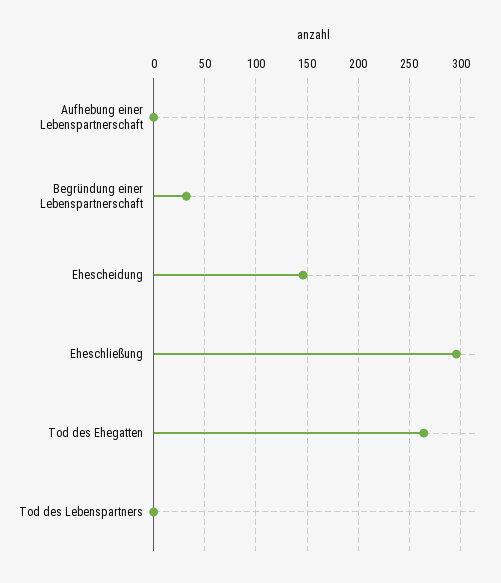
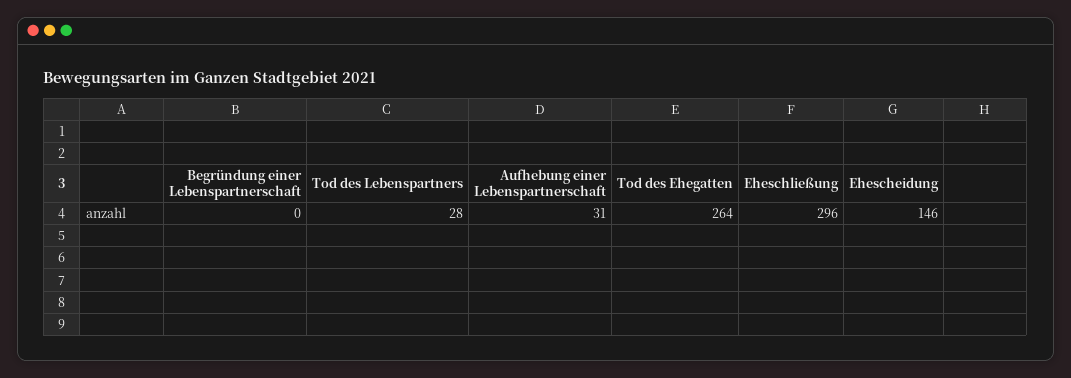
Aufhebung einer Lebenspartnerschaft: 0 -> 31
Begründung einer Lebenspartnerschaft: 30 -> 0
Tod des Lebenspartners: 0 -> 28

